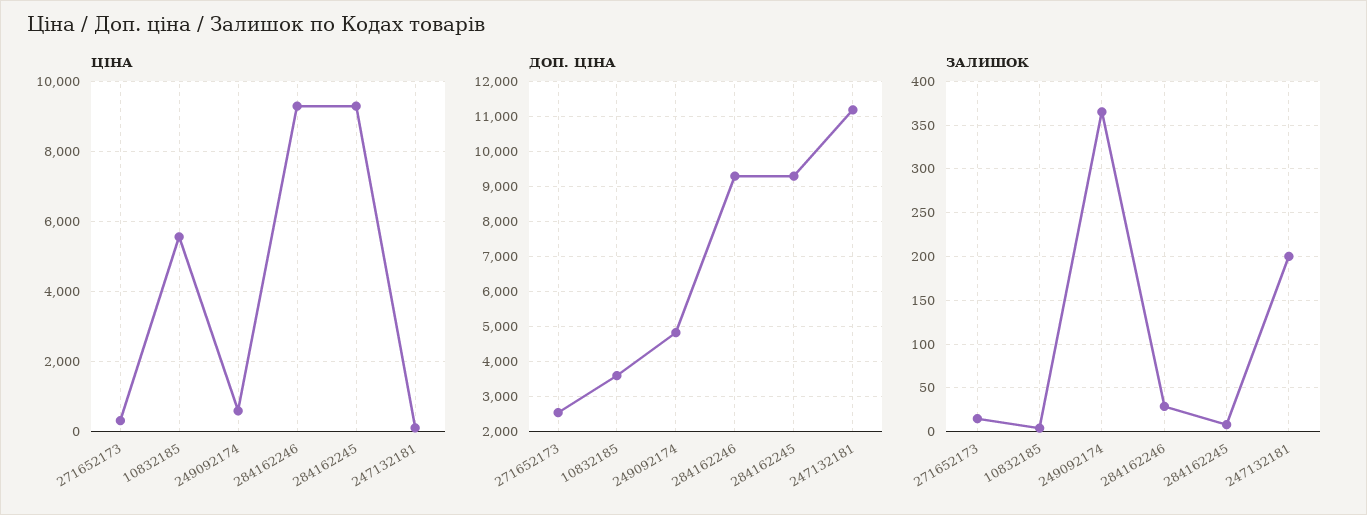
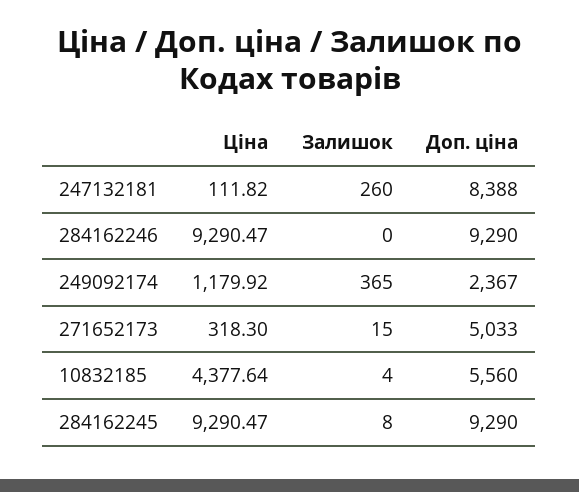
ЦІНА, 10832185: 5600 -> 4377.64
ЦІНА, 249092174: 600 -> 1179.92
ДОП. ЦІНА, 271652173: 2600 -> 5033
ДОП. ЦІНА, 10832185: 3600 -> 5560
ДОП. ЦІНА, 249092174: 4800 -> 2367
ДОП. ЦІНА, 247132181: 11200 -> 8388
ЗАЛИШОК, 284162246: 30 -> 0
ЗАЛИШОК, 247132181: 200 -> 260

